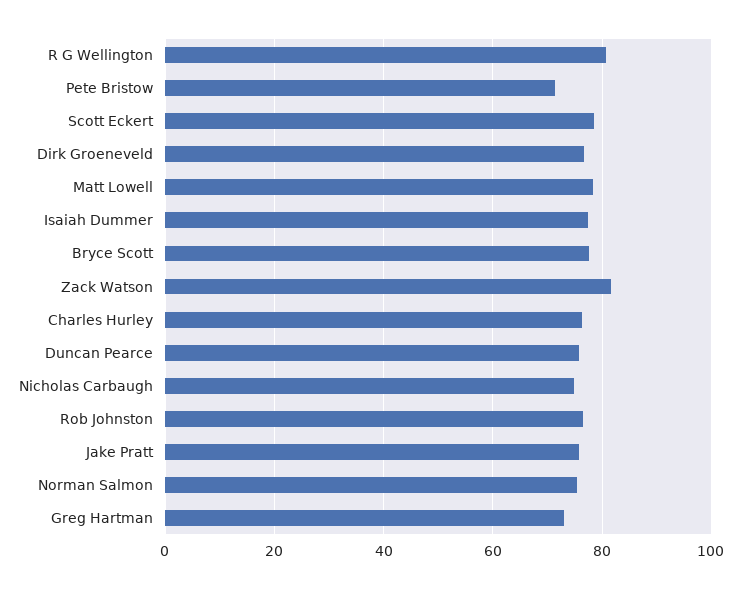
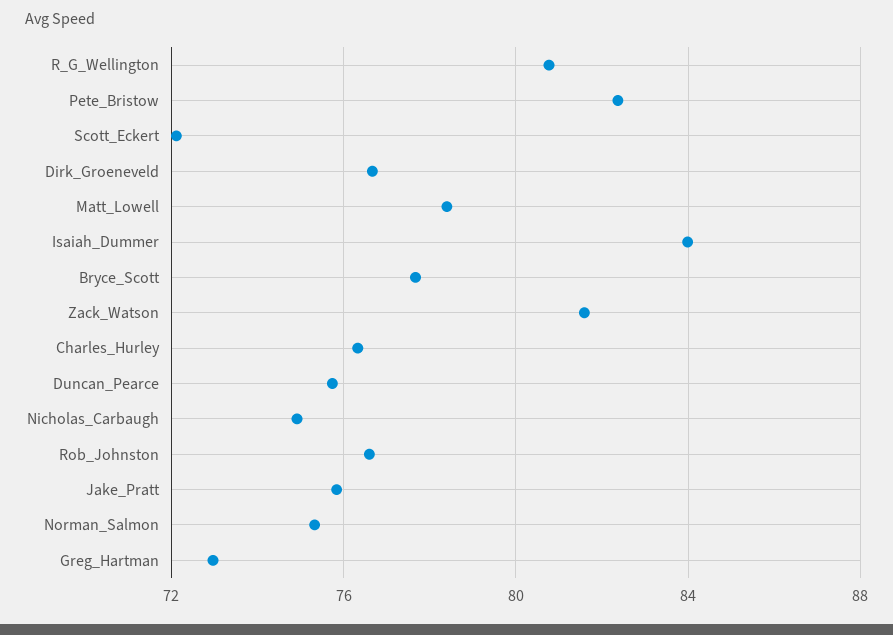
Pete Bristow: 72 -> 82.5
Scott Eckert: 78 -> 72
Isaiah Dummer: 78 -> 84

